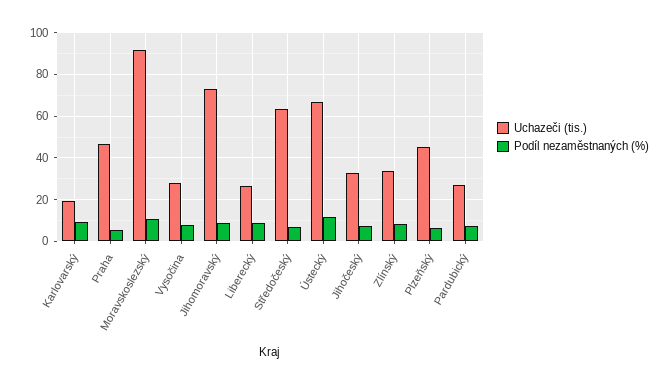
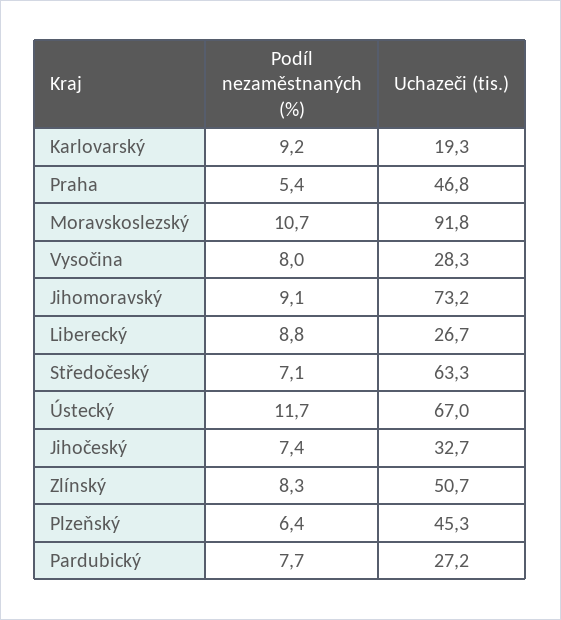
Uchazeči (tis.), Zlínský: 35 -> 50.7

